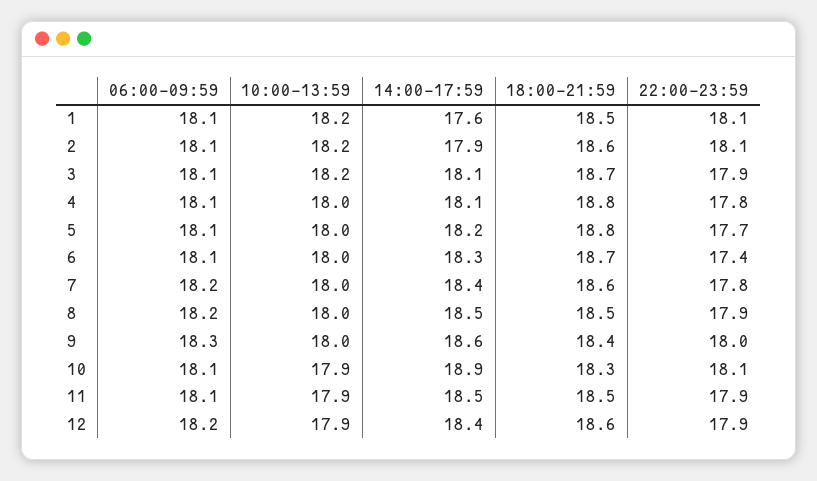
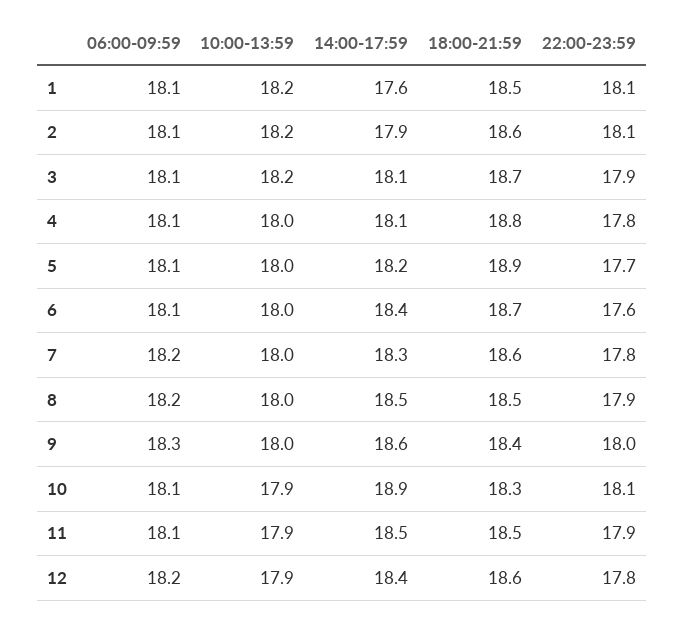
18:00-21:59, 5: 18.8 -> 18.9
14:00-17:59, 6: 18.3 -> 18.4
22:00-23:59, 6: 17.4 -> 17.6
14:00-17:59, 7: 18.4 -> 18.3
22:00-23:59, 12: 17.9 -> 17.8

